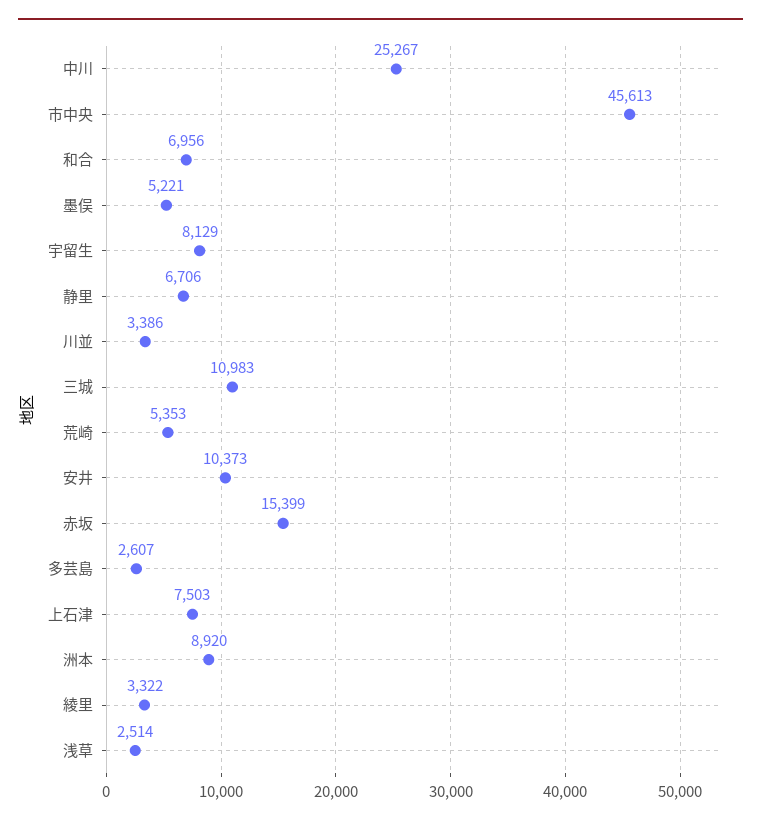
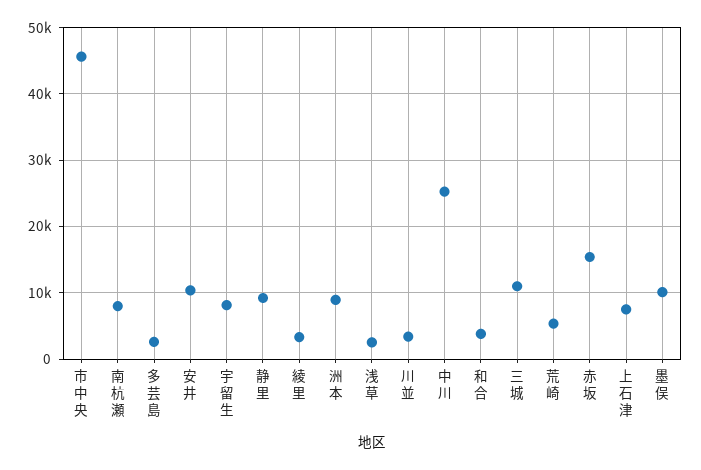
和合: 6956 -> 4000
墨俣: 5221 -> 10000
静里: 6706 -> 9000
南杭瀬: none -> 8000

